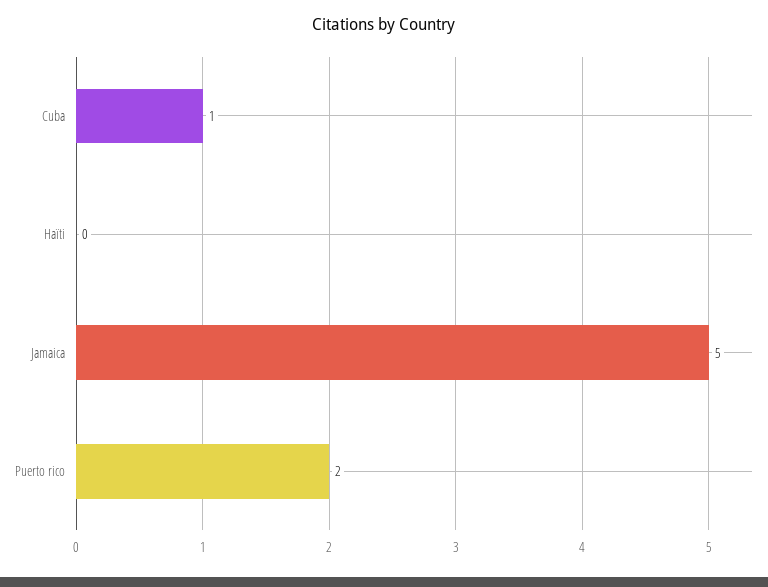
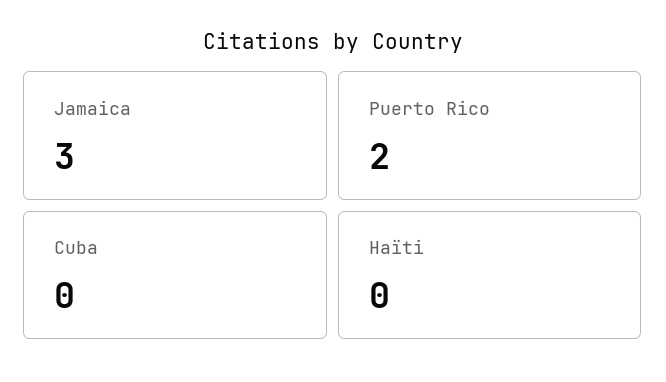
Cuba: 1 -> 0
Jamaica: 5 -> 3

